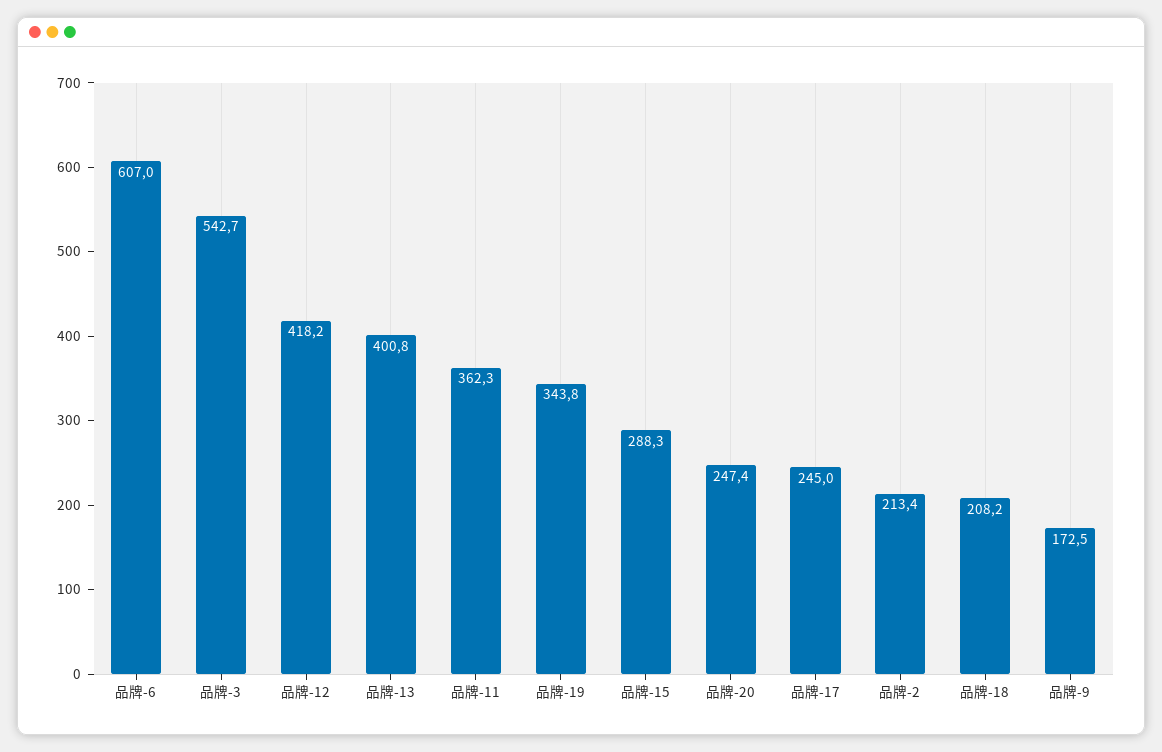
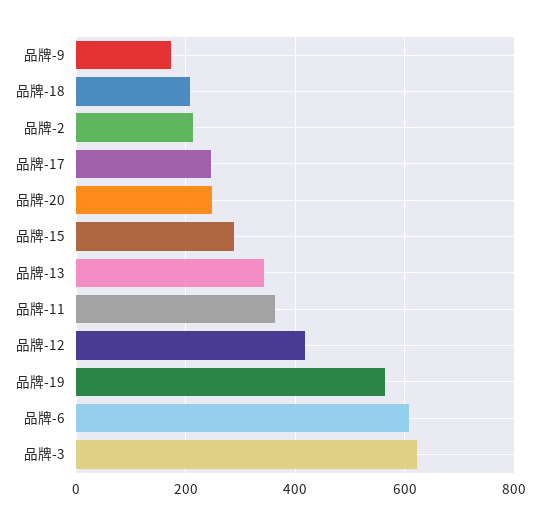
品牌-3: 542.7 -> 620
品牌-13: 400.8 -> 340
品牌-19: 343.8 -> 560

